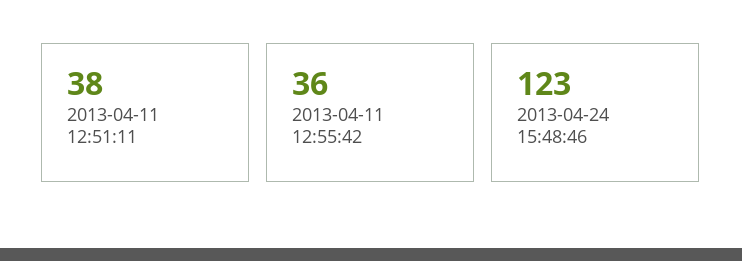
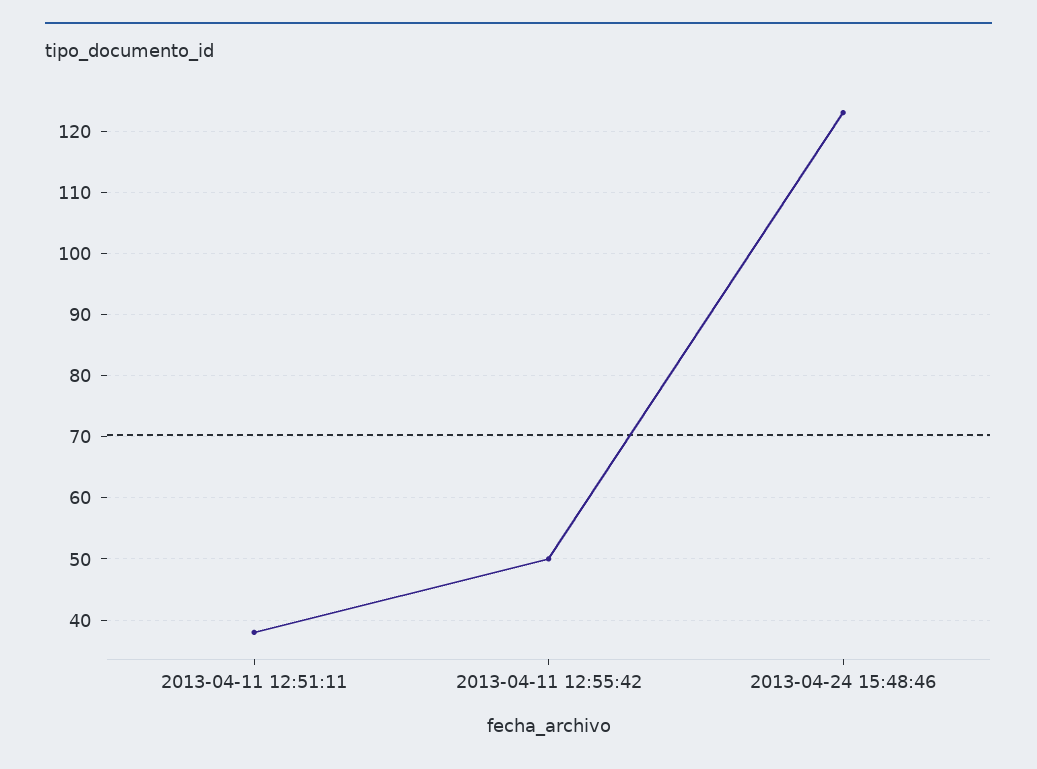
2013-04-11 12:55:42: 36 -> 50

